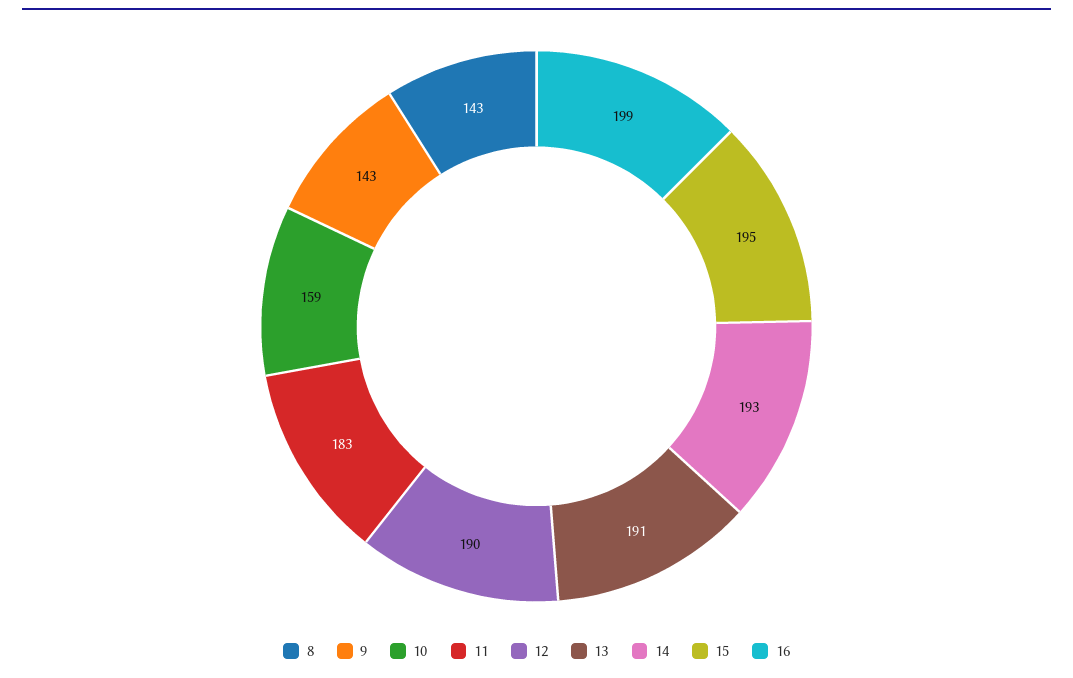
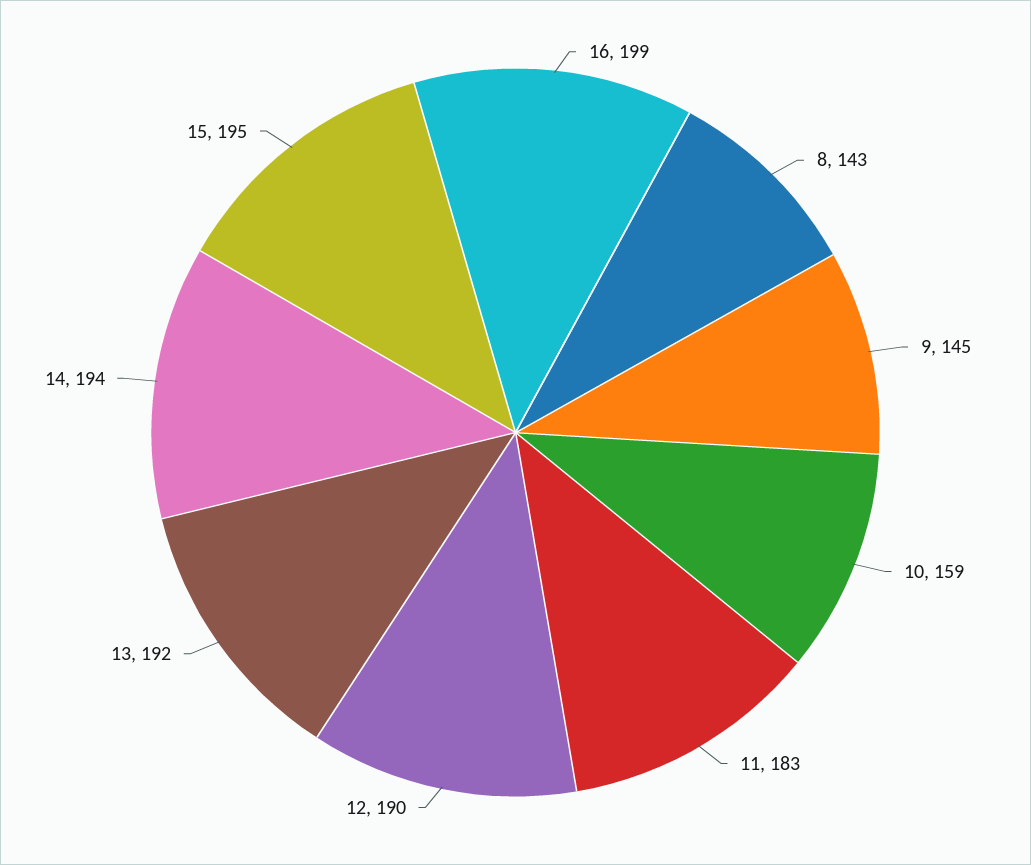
9: 143 -> 145
13: 191 -> 192
14: 193 -> 194

